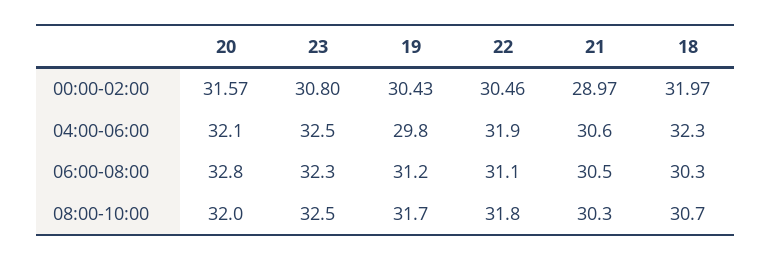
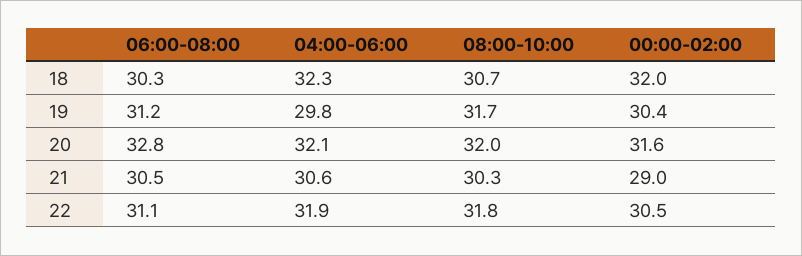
23, 00:00-02:00: 30.8 -> none
23, 04:00-06:00: 32.5 -> none
23, 06:00-08:00: 32.3 -> none
23, 08:00-10:00: 32.5 -> none

